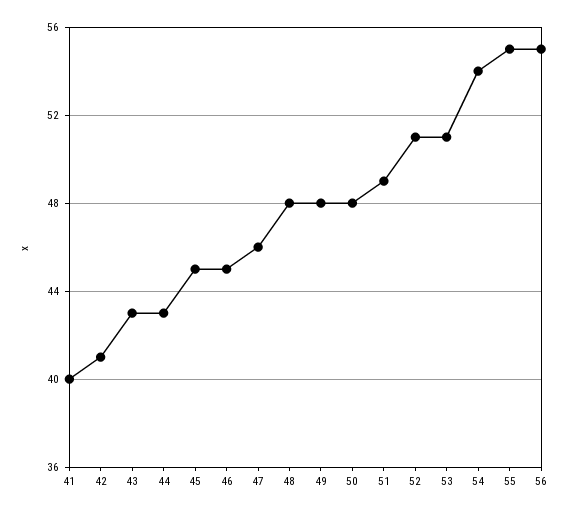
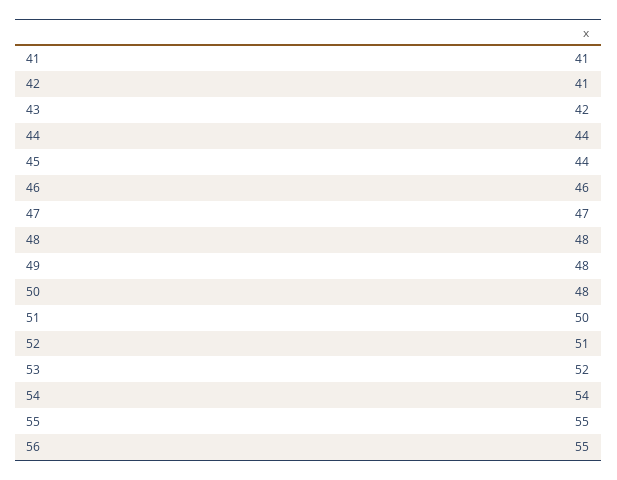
41: 40 -> 41
43: 43 -> 42
44: 43 -> 44
45: 45 -> 44
46: 45 -> 46
47: 46 -> 47
51: 49 -> 50
53: 51 -> 52

